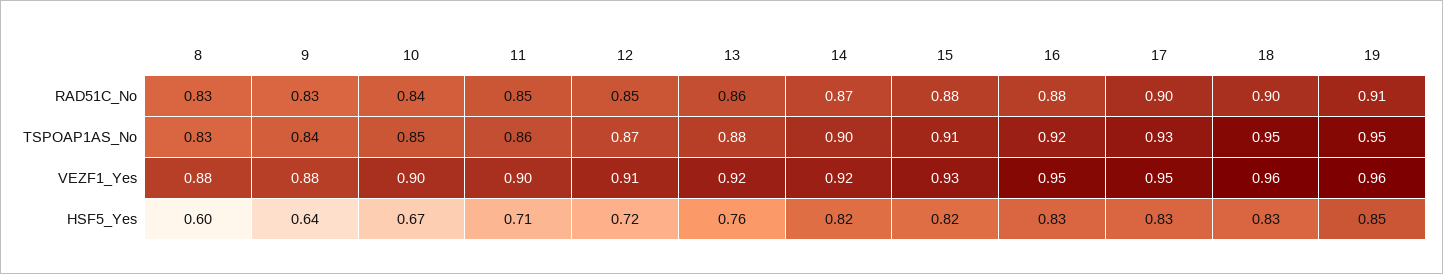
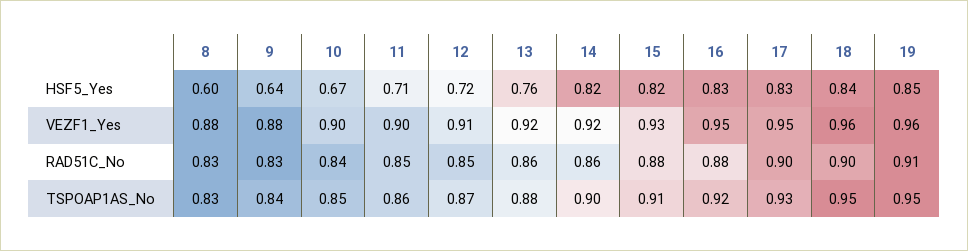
14, RAD51C_No: 0.87 -> 0.86
18, HSF5_Yes: 0.83 -> 0.84

